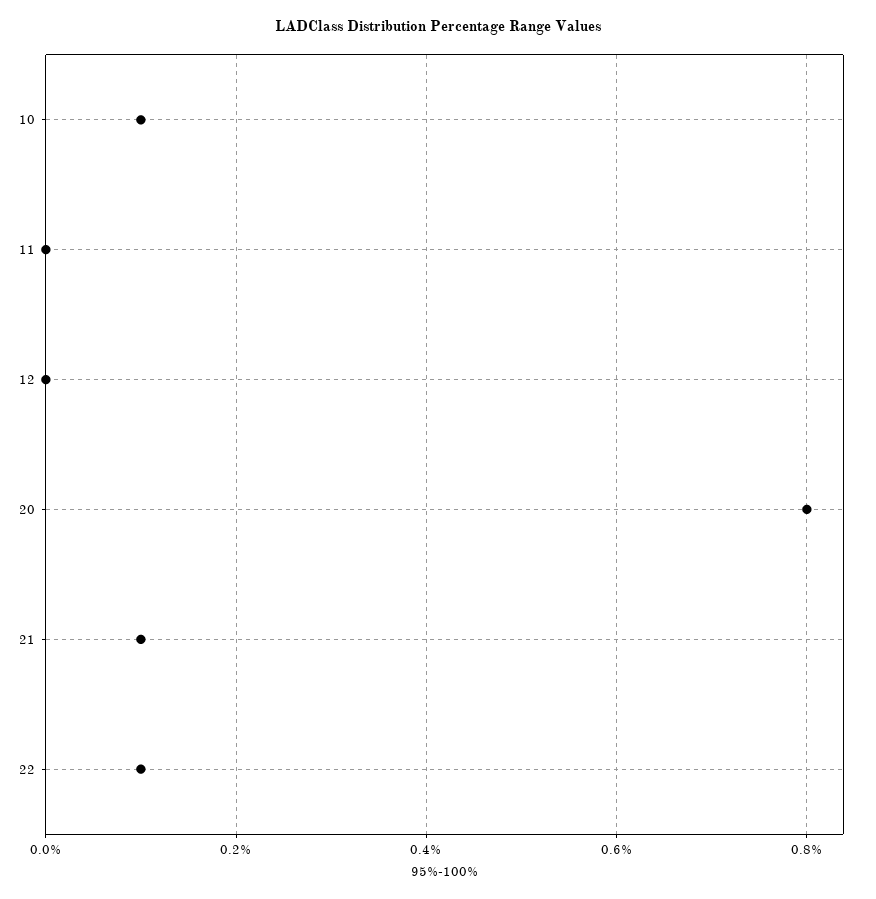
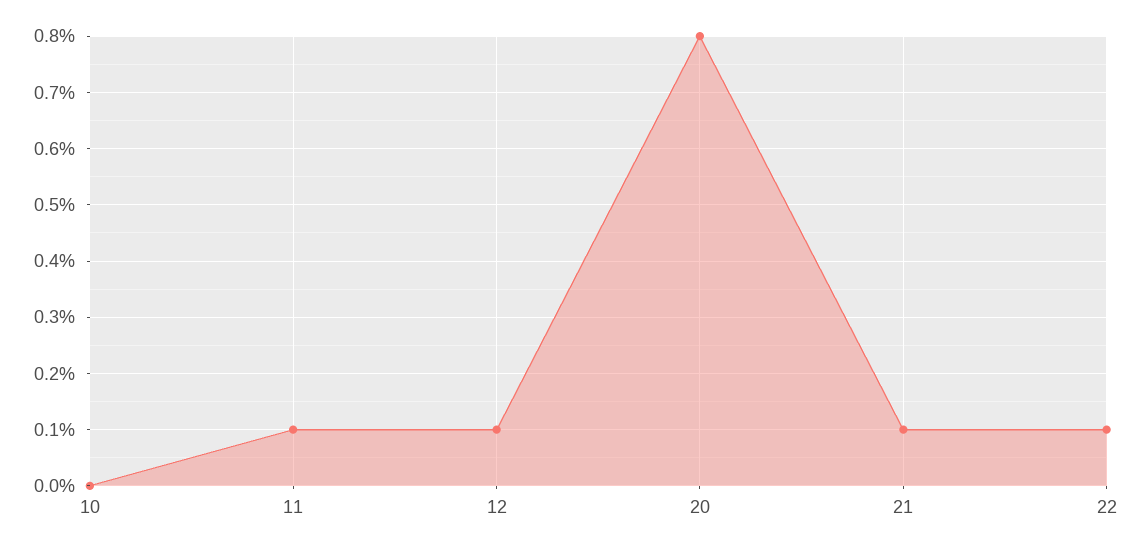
10: 0.1 -> 0
11: 0 -> 0.1
12: 0 -> 0.1

